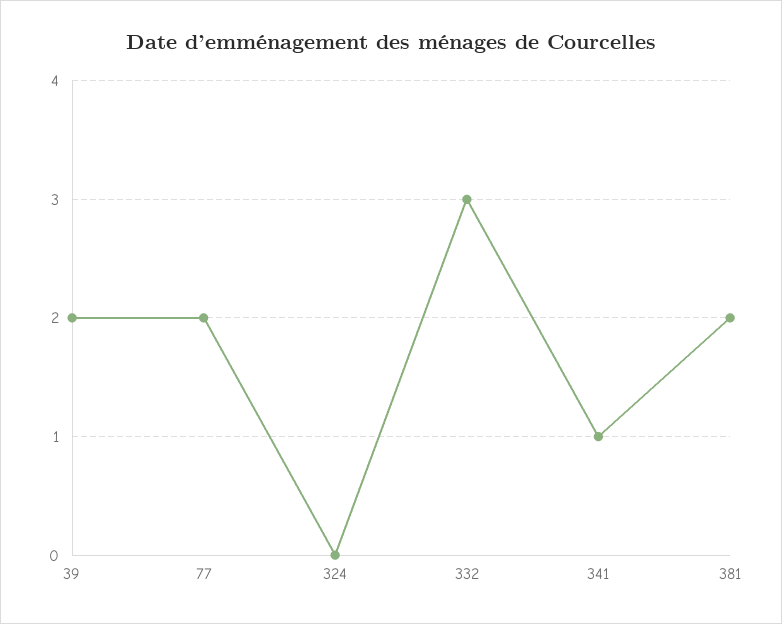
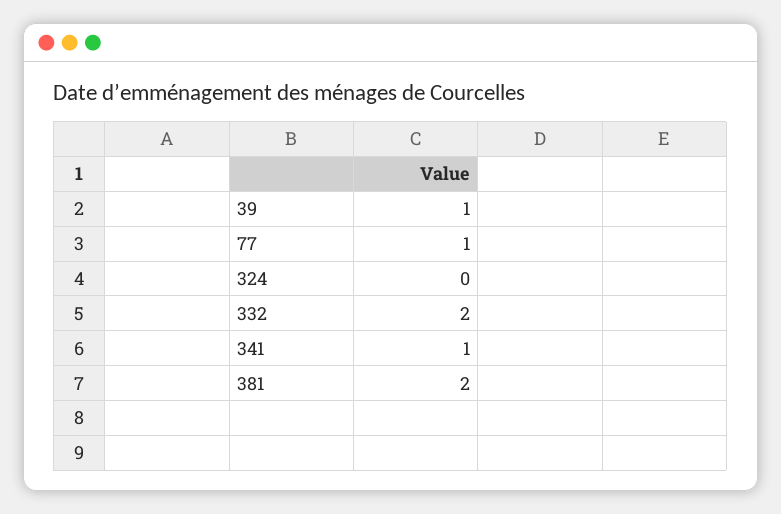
39: 2 -> 1
77: 2 -> 1
332: 3 -> 2

